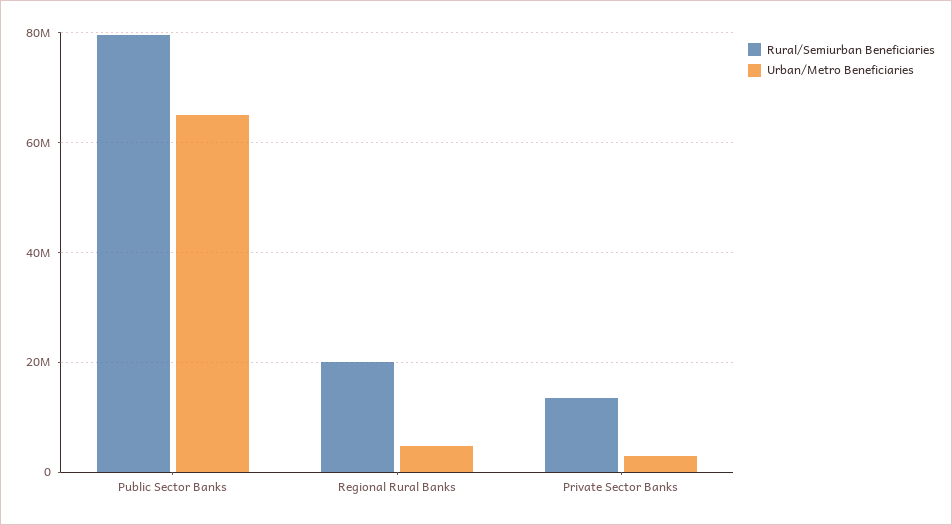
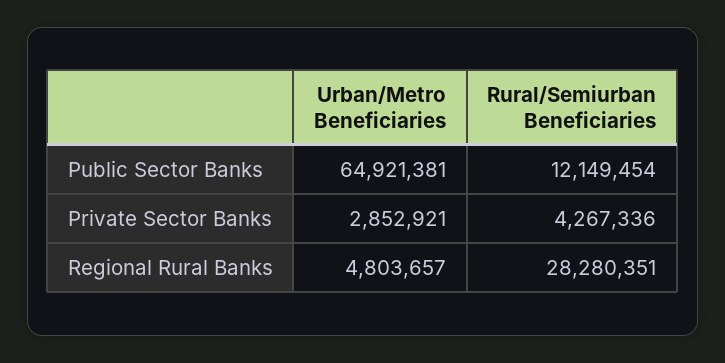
Rural/Semiurban Beneficiaries, Public Sector Banks: 80000000 -> 12149454
Rural/Semiurban Beneficiaries, Regional Rural Banks: 20000000 -> 28280351
Rural/Semiurban Beneficiaries, Private Sector Banks: 14000000 -> 4267336

